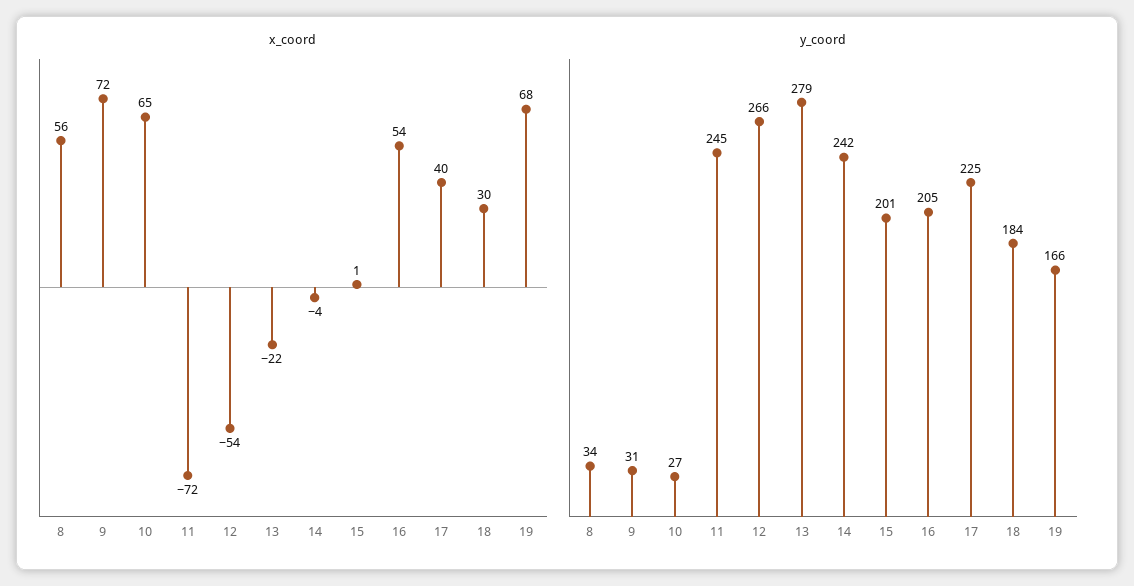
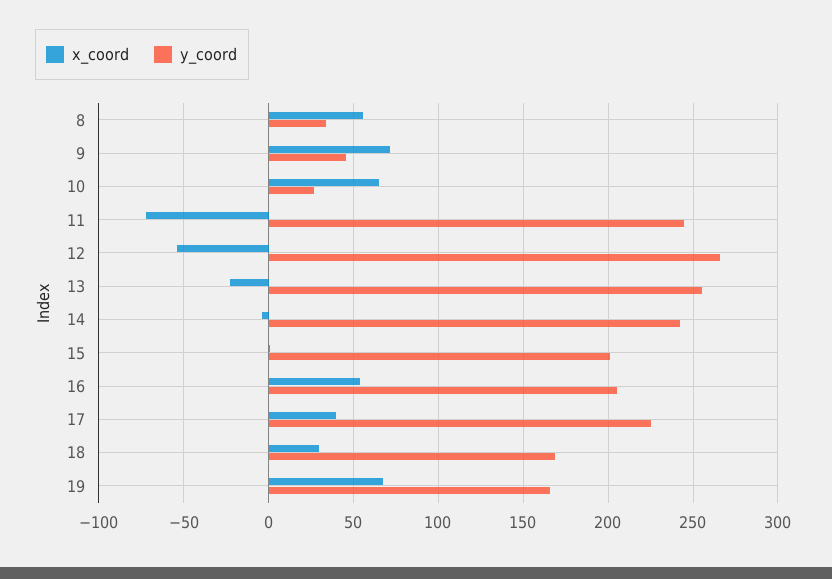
y_coord, 9: 31 -> 45
y_coord, 13: 279 -> 255
y_coord, 18: 184 -> 170

